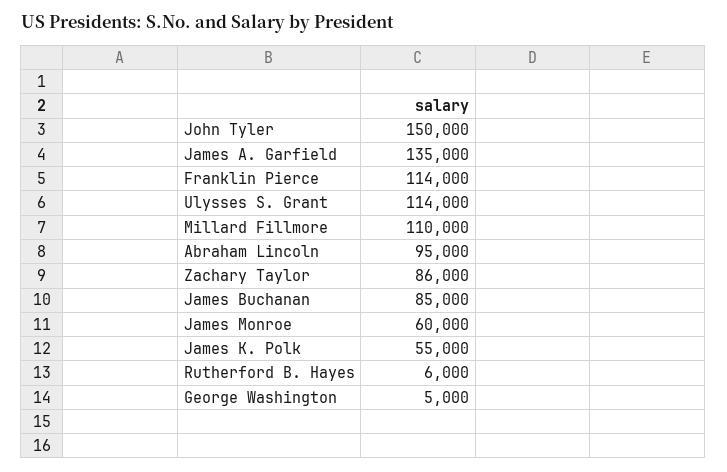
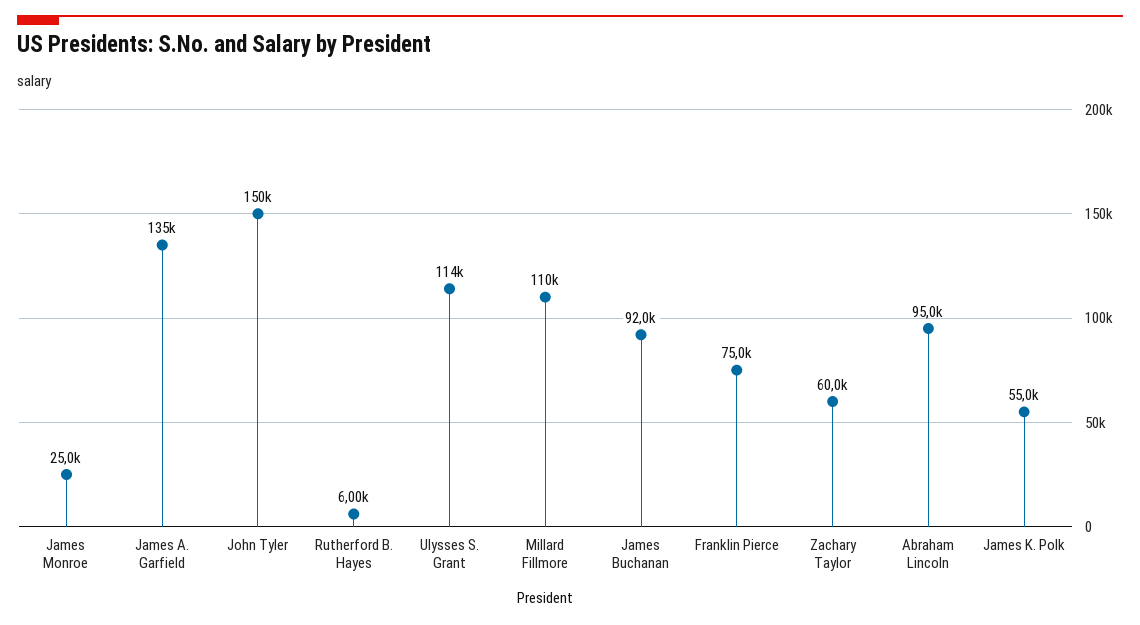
Franklin Pierce: 114000 -> 75000
Zachary Taylor: 86000 -> 60000
James Buchanan: 85000 -> 92000
James Monroe: 60000 -> 25000
George Washington: 5000 -> none

